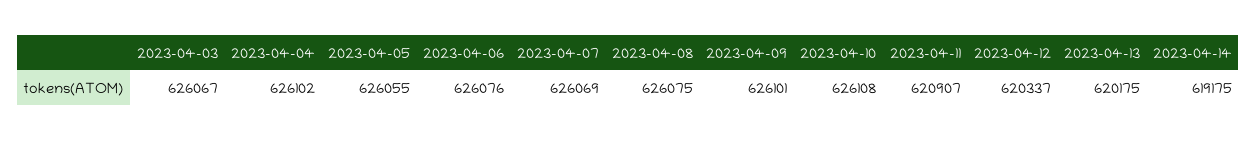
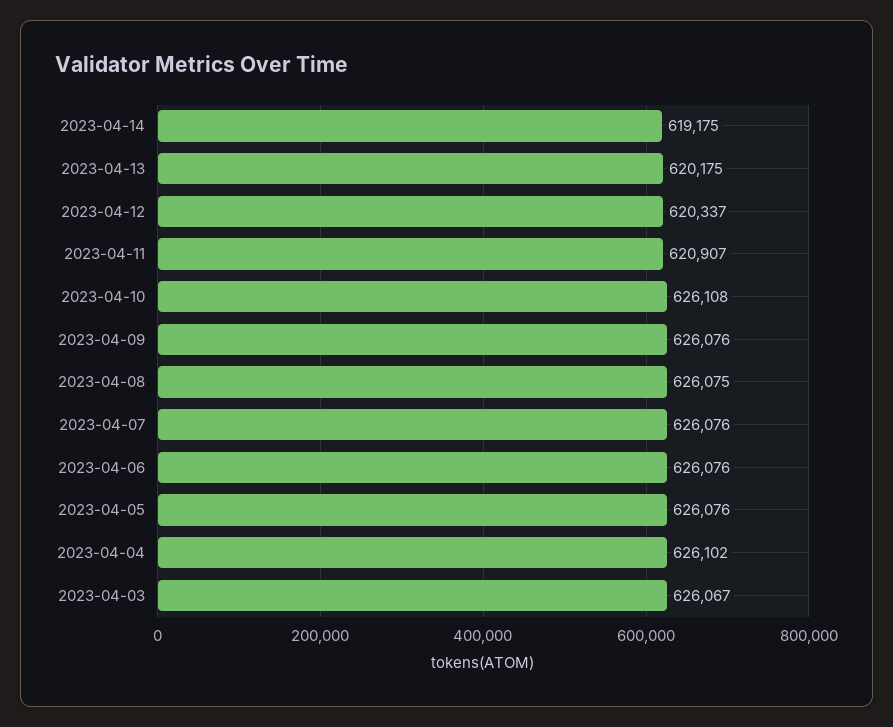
2023-04-05: 626055 -> 626076
2023-04-07: 626069 -> 626076
2023-04-09: 626101 -> 626076

